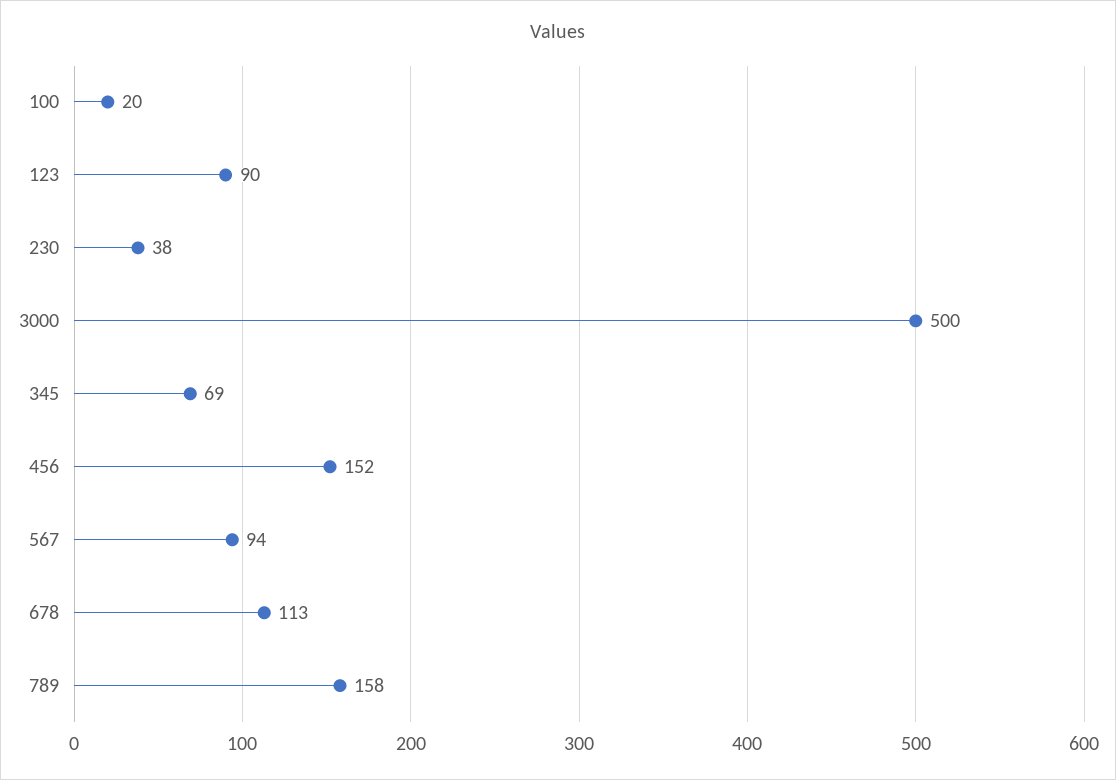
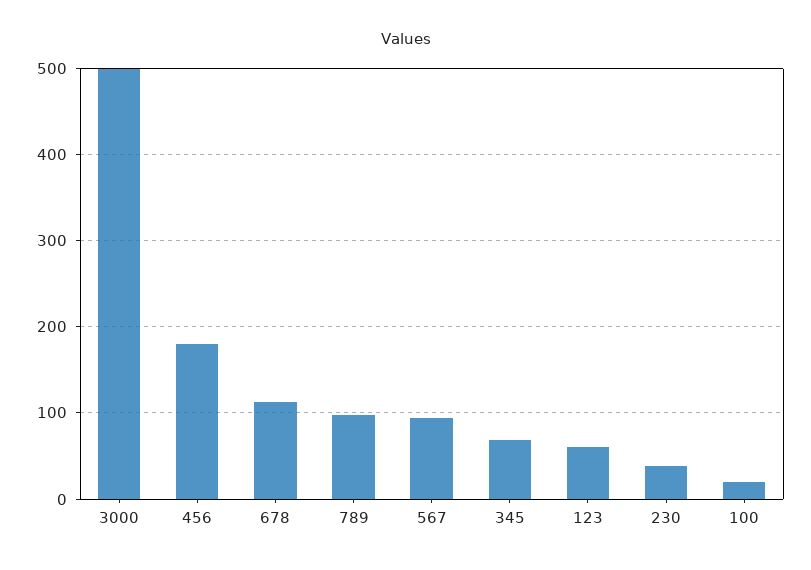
123: 90 -> 60
456: 152 -> 180
789: 158 -> 100

